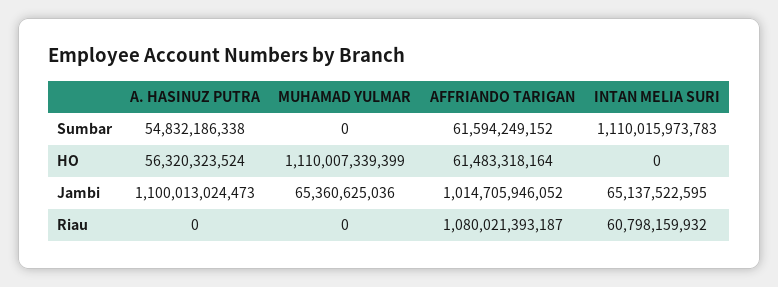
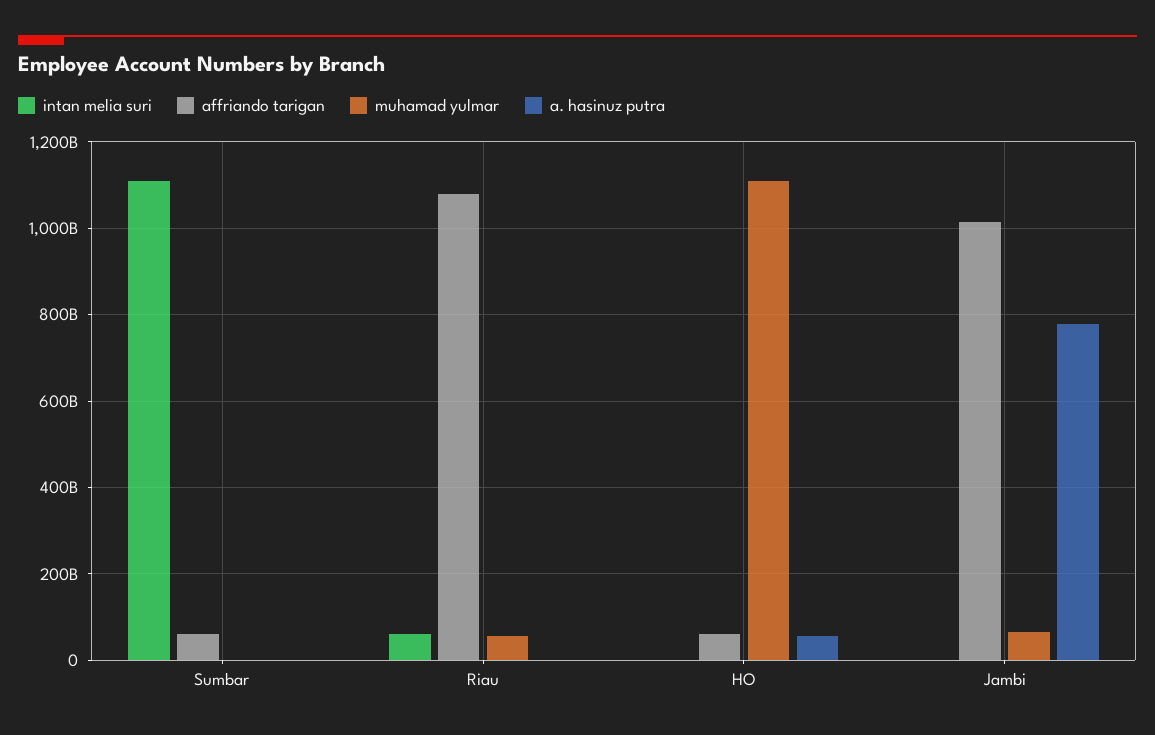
A. HASINUZ PUTRA, Sumbar: 54832186338 -> 0
A. HASINUZ PUTRA, Jambi: 1100013024473 -> 780000000000
INTAN MELIA SURI, Jambi: 65137522595 -> 0
MUHAMAD YULMAR, Riau: 0 -> 60000000000

